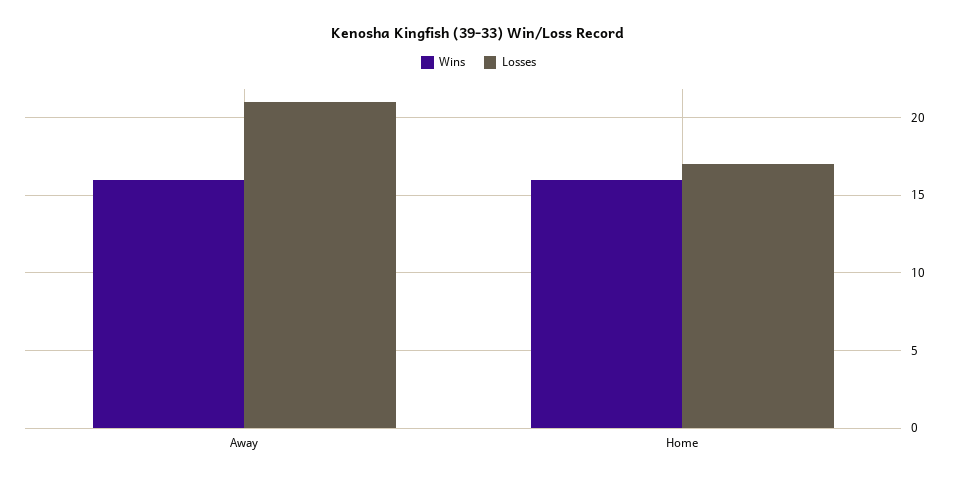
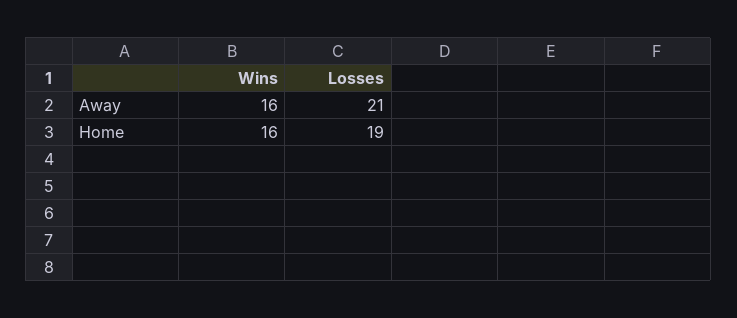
Losses, Home: 17 -> 19

